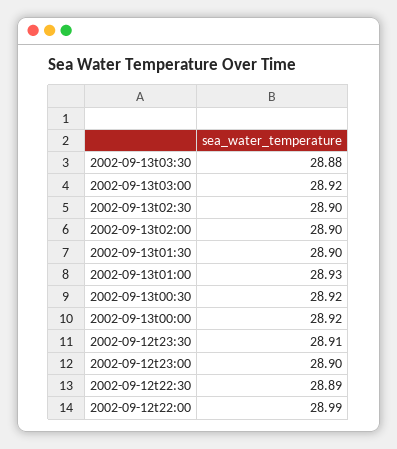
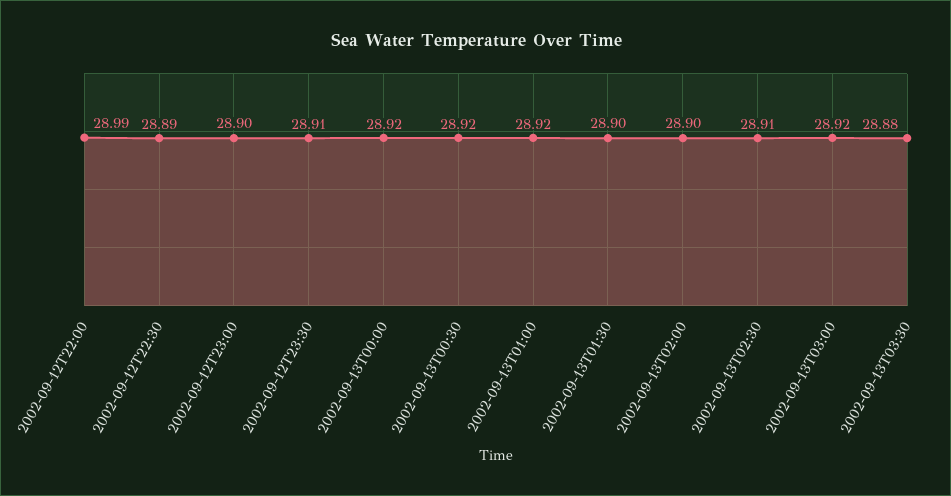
2002-09-13t02:30: 28.9 -> 28.91
2002-09-13t01:00: 28.93 -> 28.92

